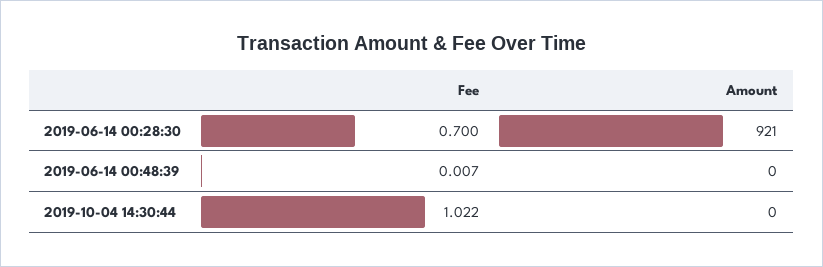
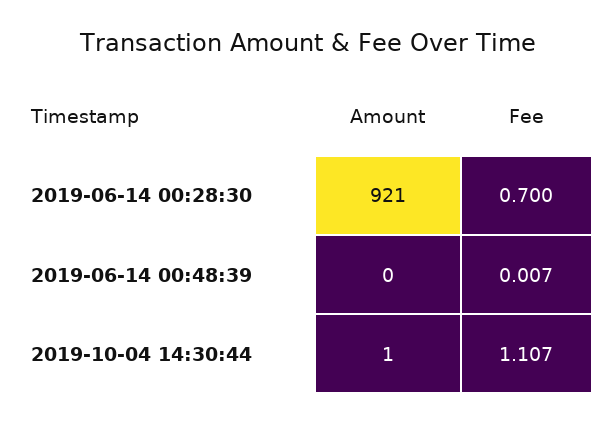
Fee, 2019-10-04 14:30:44: 1.022 -> 1.107
Amount, 2019-10-04 14:30:44: 0 -> 1

